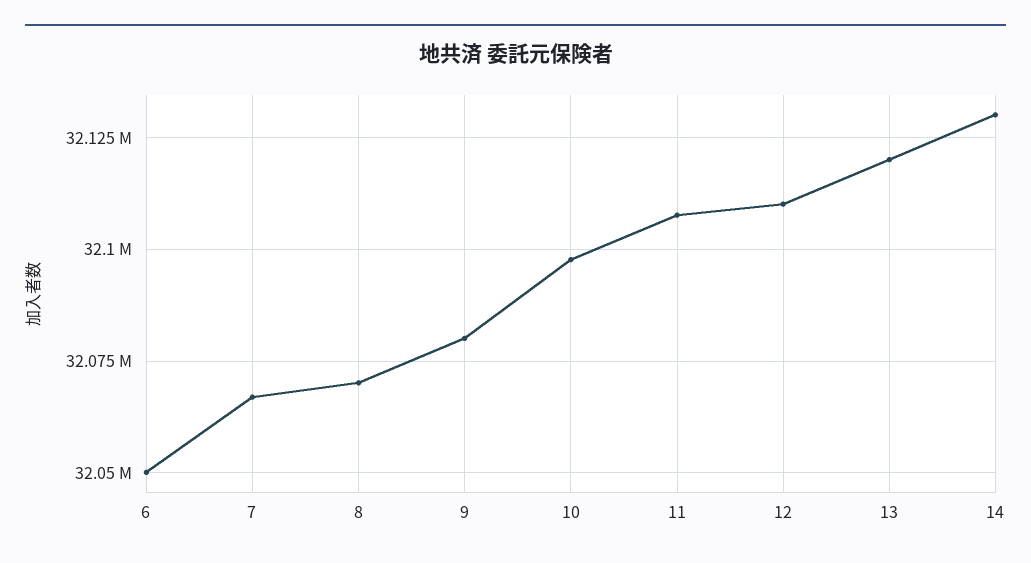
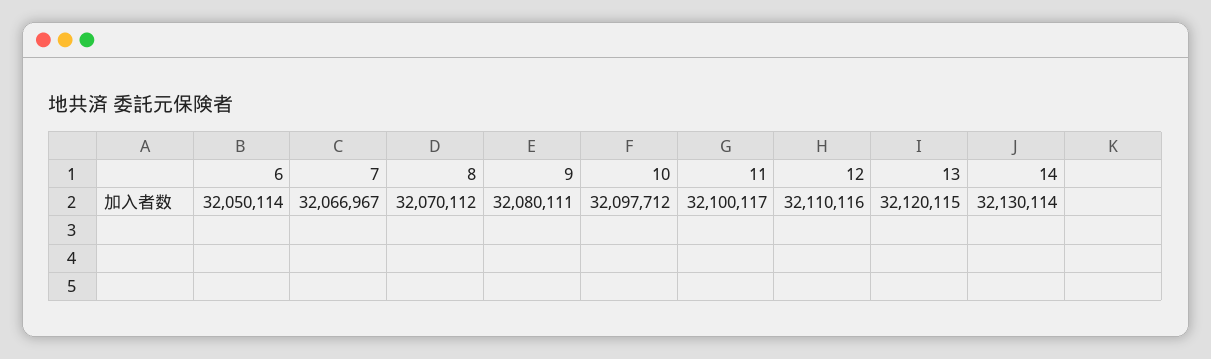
11: 32107500 -> 32100117

